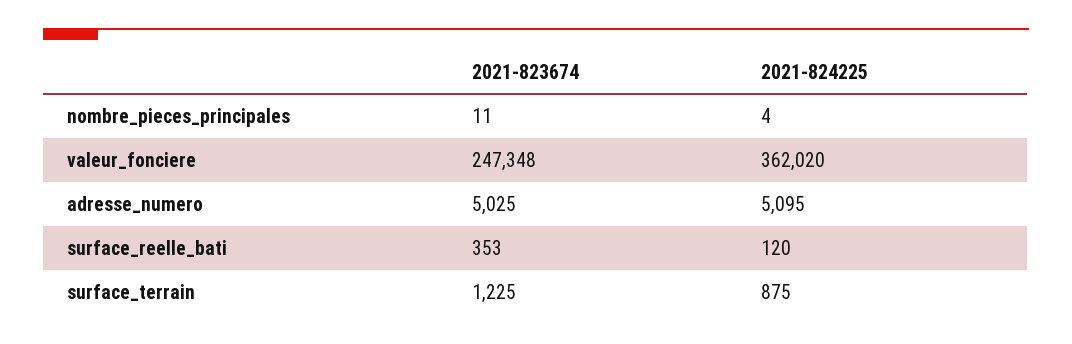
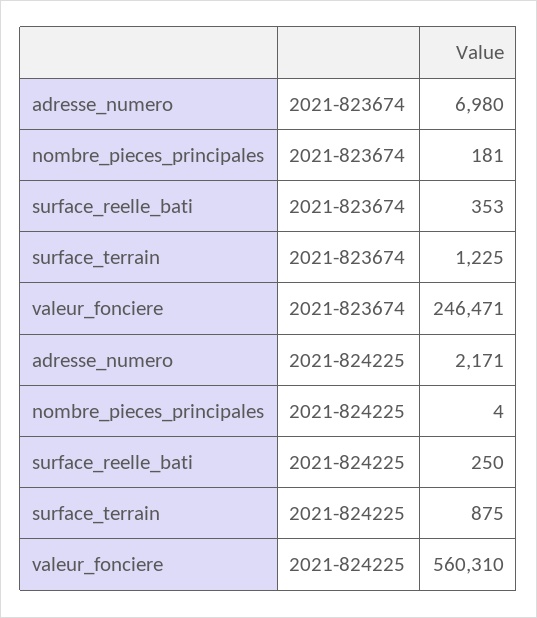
2021-823674, nombre_pieces_principales: 11 -> 181
2021-823674, valeur_fonciere: 247348 -> 246471
2021-824225, valeur_fonciere: 362020 -> 560310
2021-823674, adresse_numero: 5025 -> 6980
2021-824225, adresse_numero: 5095 -> 2171
2021-824225, surface_reelle_bati: 120 -> 250

